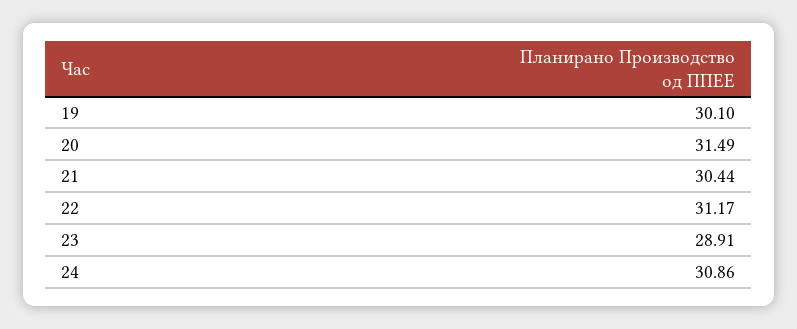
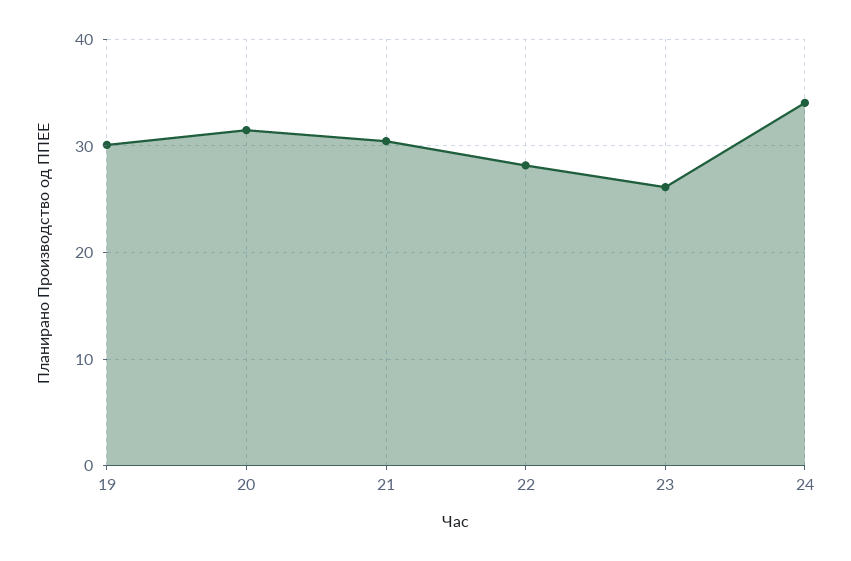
22: 31.17 -> 28
23: 28.91 -> 26
24: 30.86 -> 34

